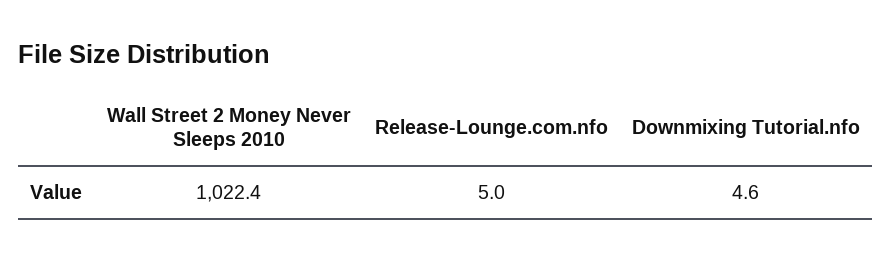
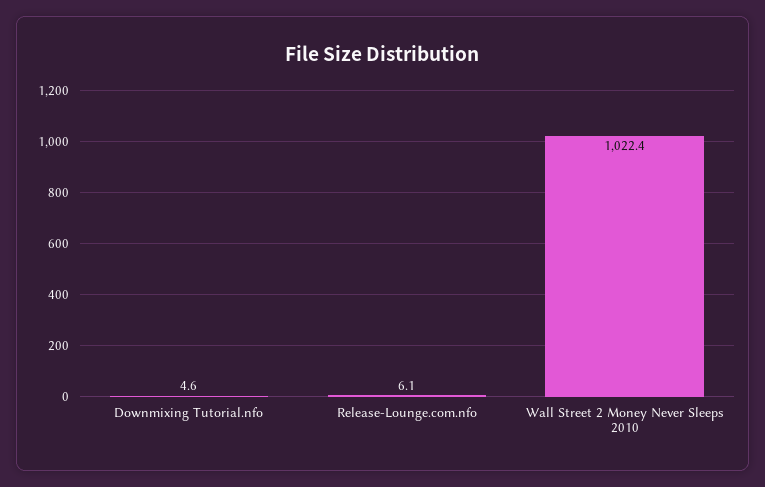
Release-Lounge.com.nfo: 5 -> 6.1

